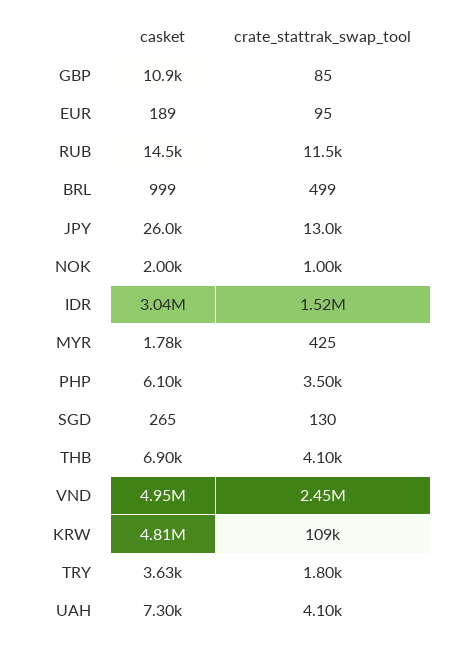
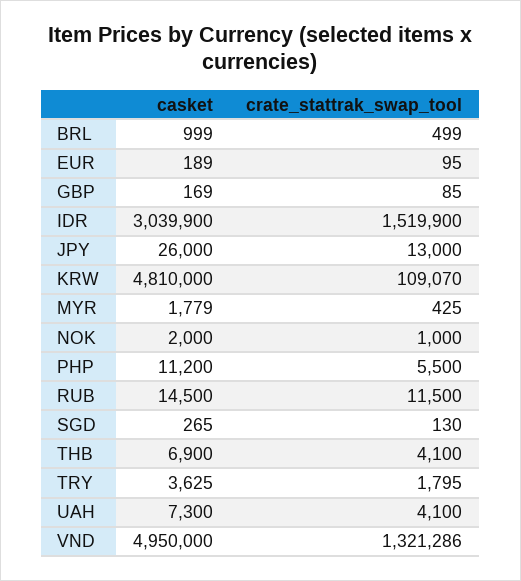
casket, GBP: 10900 -> 169
casket, PHP: 6100 -> 11200
crate_stattrak_swap_tool, PHP: 3500 -> 5500
crate_stattrak_swap_tool, VND: 2450000 -> 1321286

